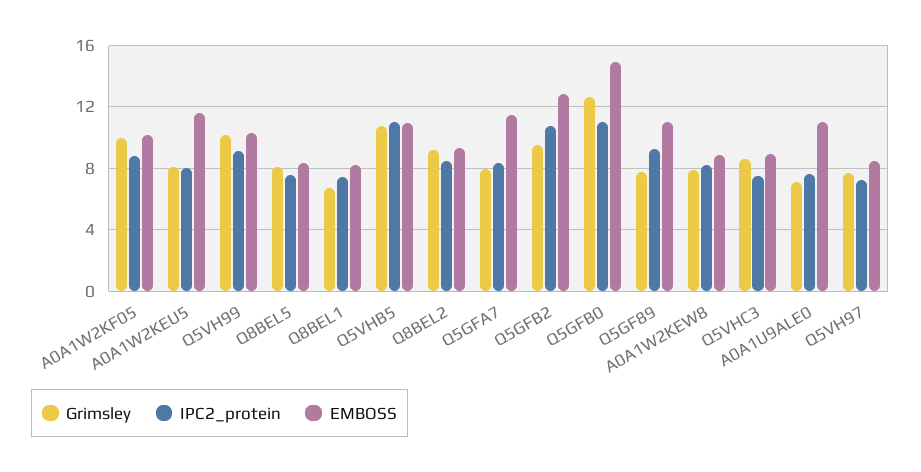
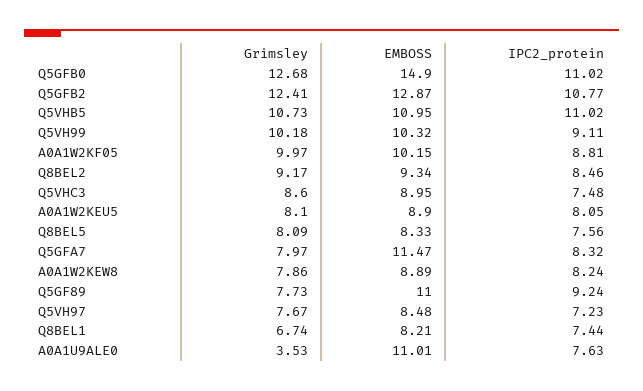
EMBOSS, A0A1W2KEU5: 11.5 -> 8.9
Grimsley, Q5GFB2: 9.5 -> 12.41
Grimsley, A0A1U9ALE0: 7 -> 3.53

